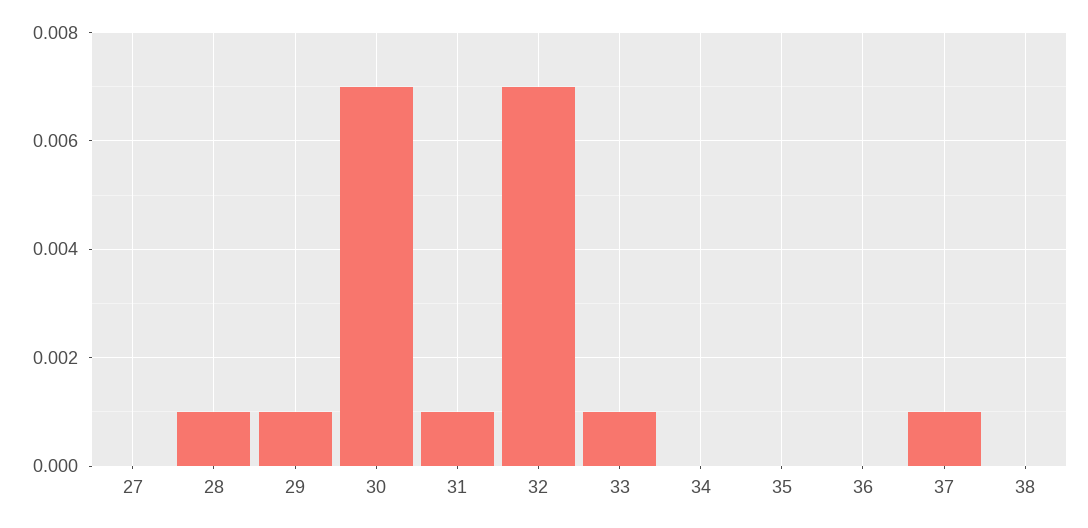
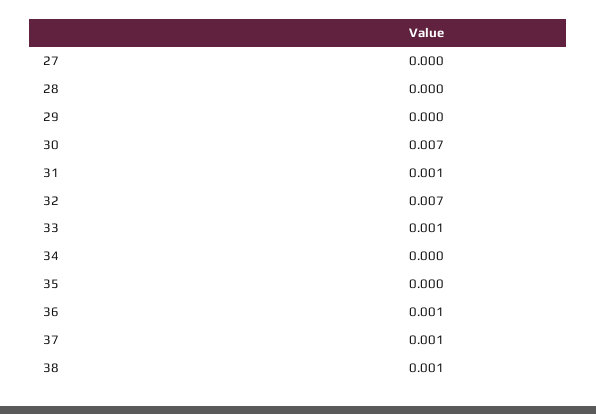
28: 0.001 -> 0
29: 0.001 -> 0
36: 0 -> 0.001
38: 0 -> 0.001

